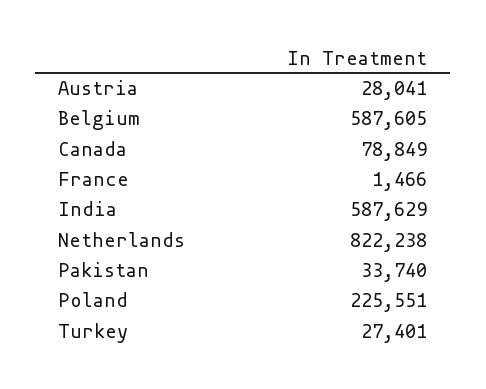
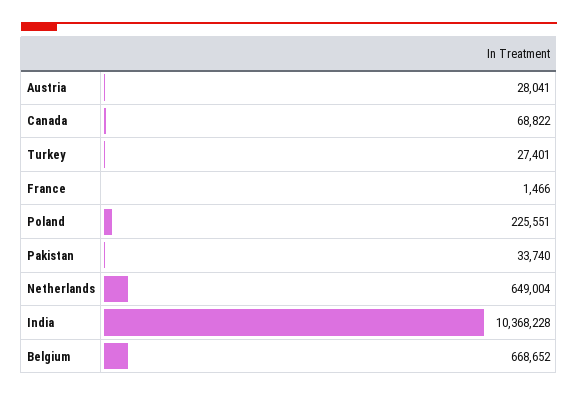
Belgium: 587605 -> 668652
Canada: 78849 -> 68822
India: 587629 -> 10368228
Netherlands: 822238 -> 649004

